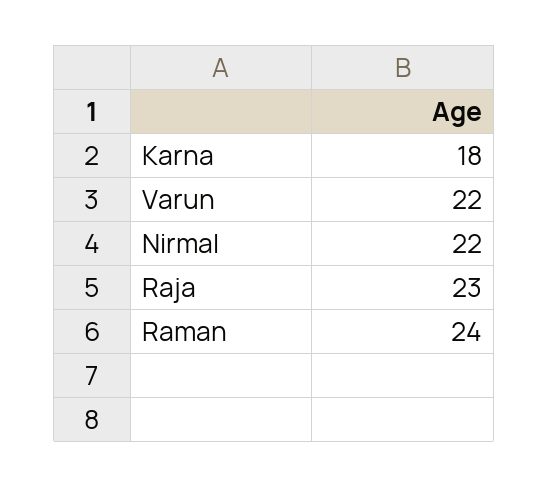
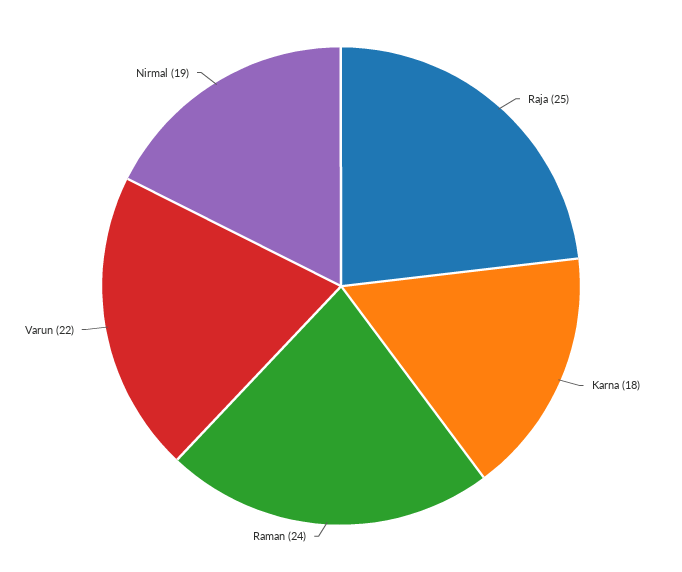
Nirmal: 22 -> 19
Raja: 23 -> 25

